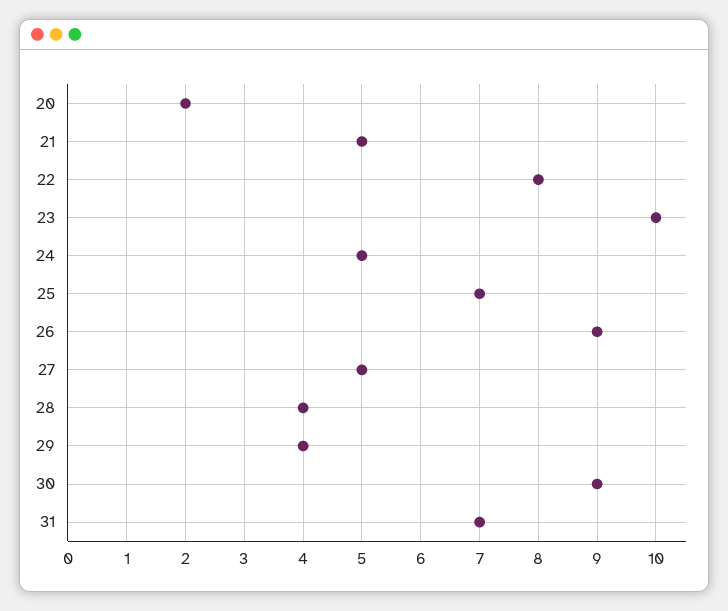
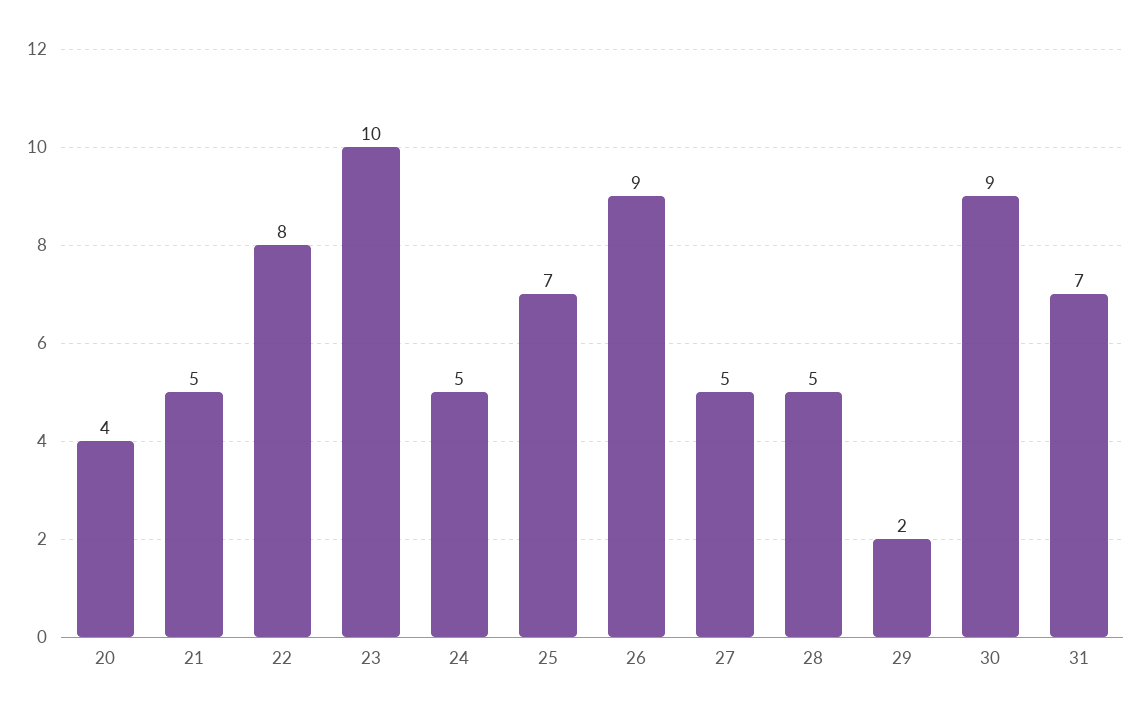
20: 2 -> 4
28: 4 -> 5
29: 4 -> 2

